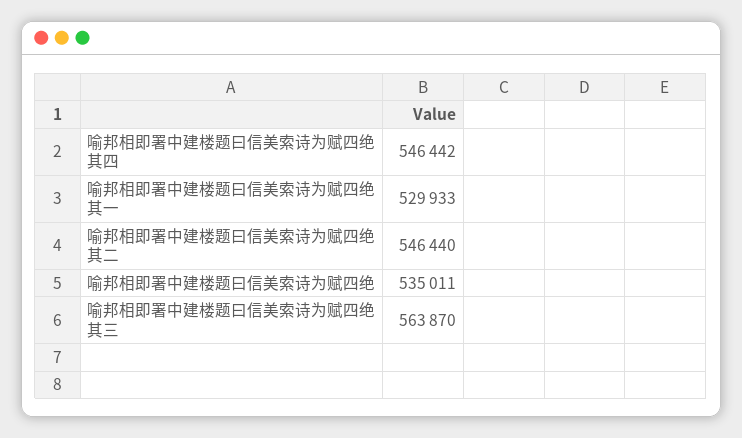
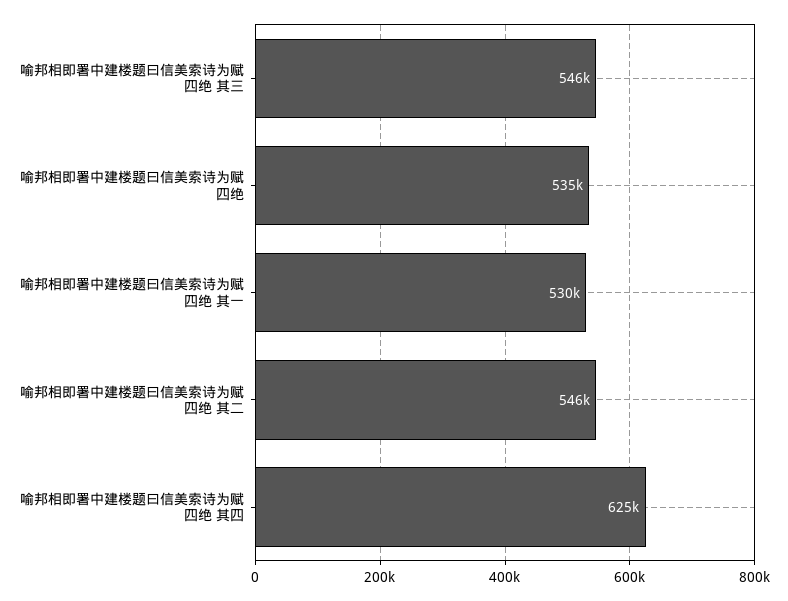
喻邦相即署中建楼题曰信美索诗为赋四绝 其四: 546442 -> 625000
喻邦相即署中建楼题曰信美索诗为赋四绝 其三: 563870 -> 546000

